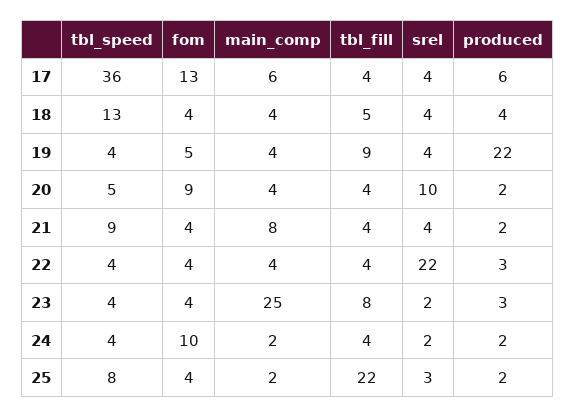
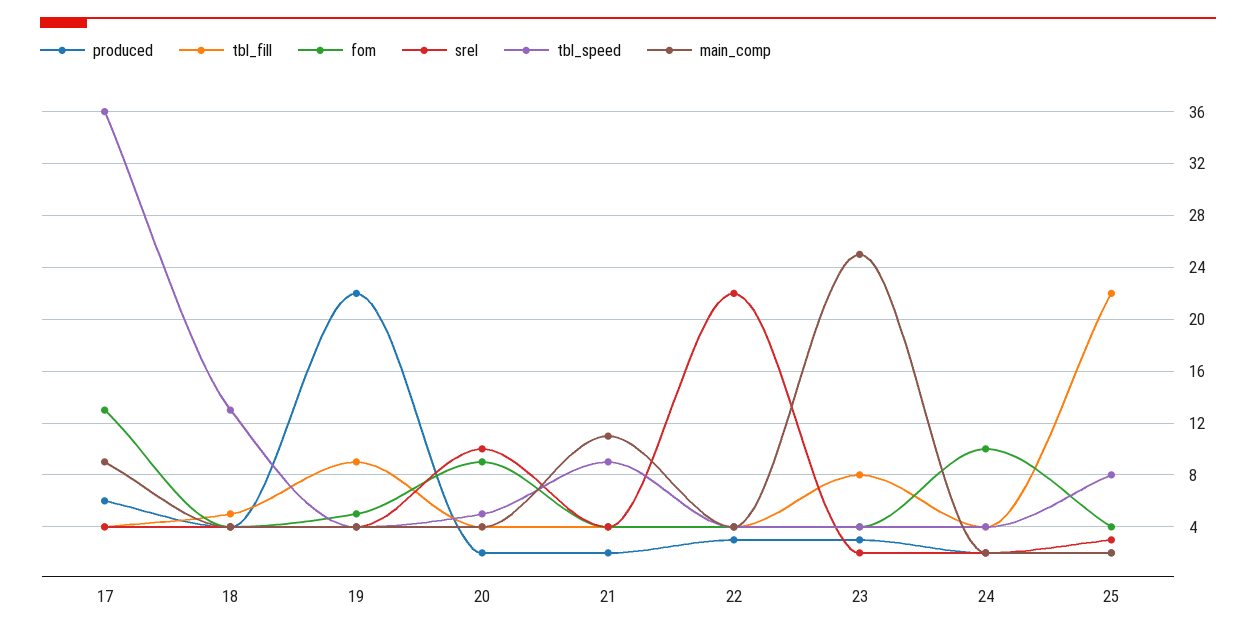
main_comp, 17: 6 -> 9
main_comp, 21: 8 -> 11

